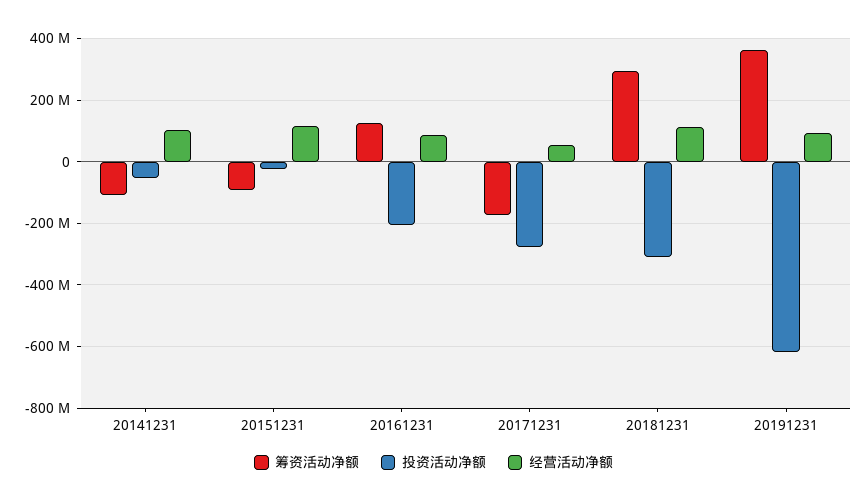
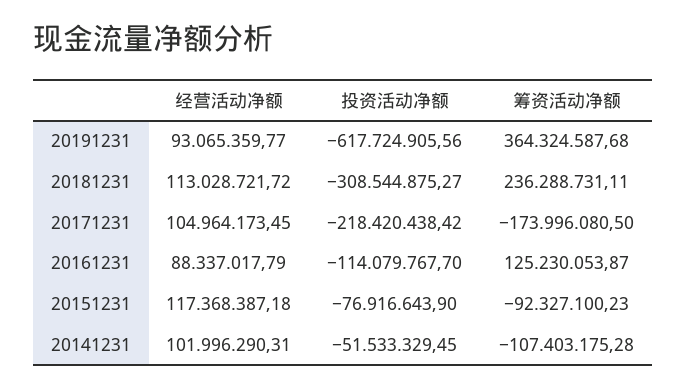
投资活动净额, 20151231: -20000000 -> -76916643.9
投资活动净额, 20161231: -200000000 -> -114079767.7
投资活动净额, 20171231: -280000000 -> -218420438.42
经营活动净额, 20171231: 60000000 -> 104964173.45
筹资活动净额, 20181231: 300000000 -> 236288731.11

